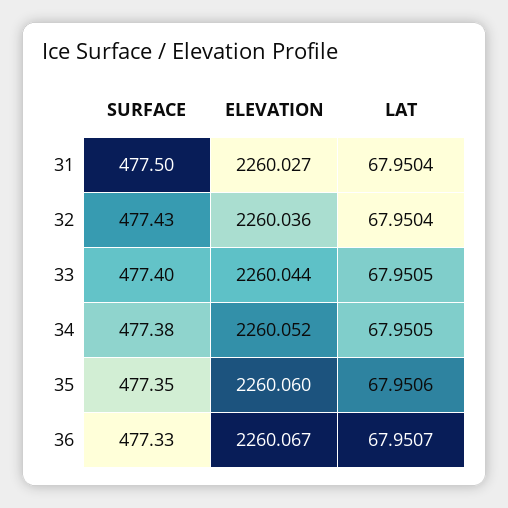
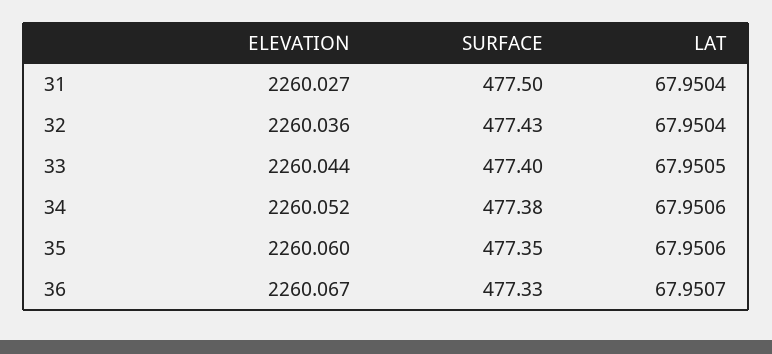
LAT, 34: 67.9505 -> 67.9506

